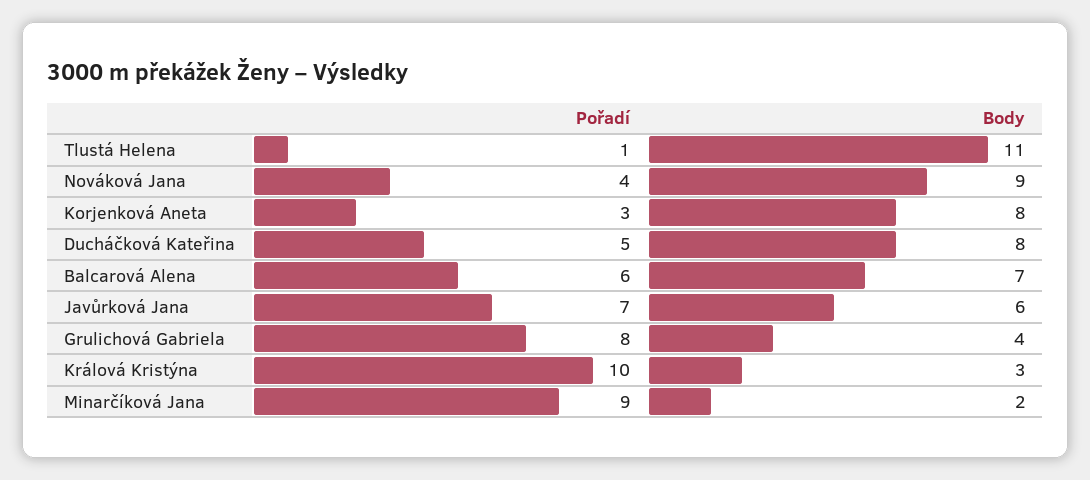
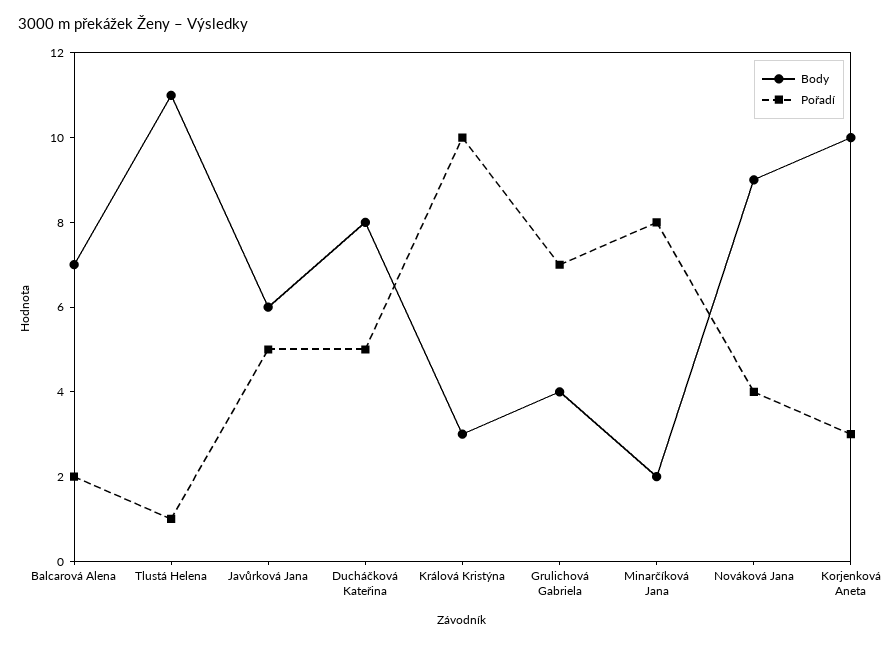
Body, Korjenková Aneta: 8 -> 10
Pořadí, Balcarová Alena: 6 -> 2
Pořadí, Javůrková Jana: 7 -> 5
Pořadí, Grulichová Gabriela: 8 -> 7
Pořadí, Minarčíková Jana: 9 -> 8

